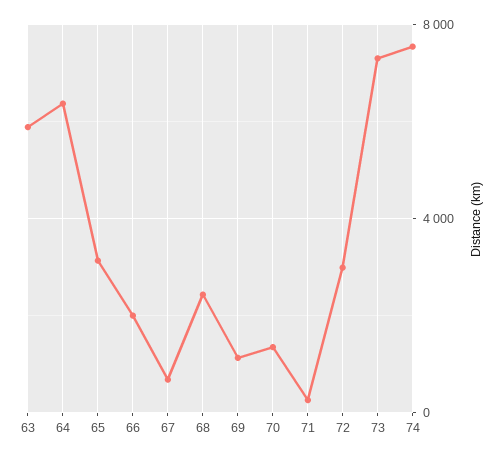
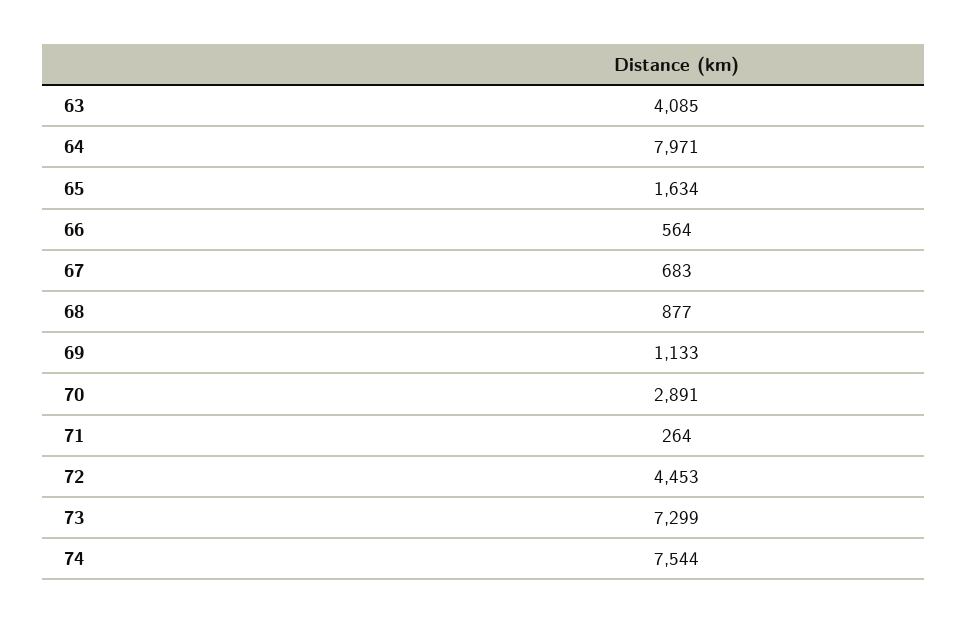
63: 6000 -> 4085
64: 6500 -> 7971
65: 3000 -> 1634
66: 2000 -> 564
68: 2500 -> 877
70: 1500 -> 2891
72: 3000 -> 4453

